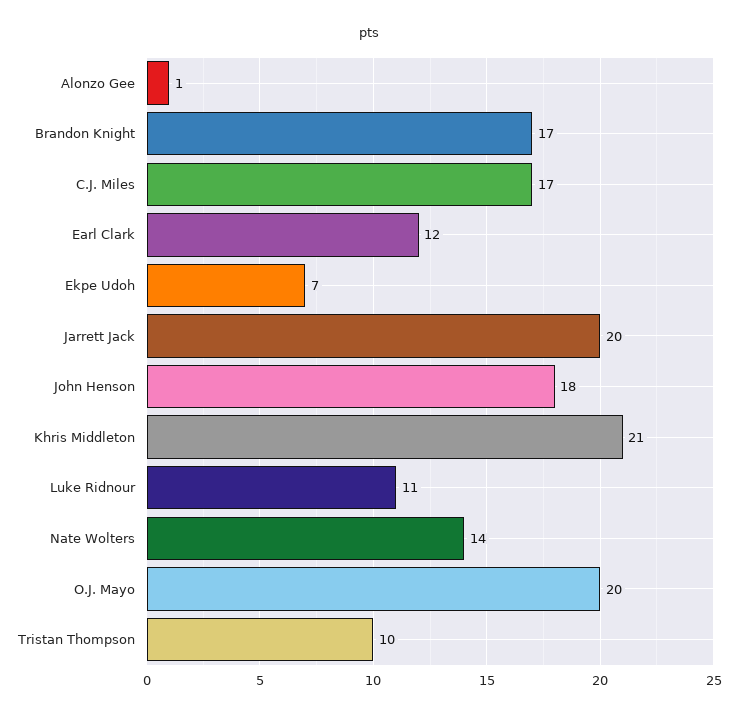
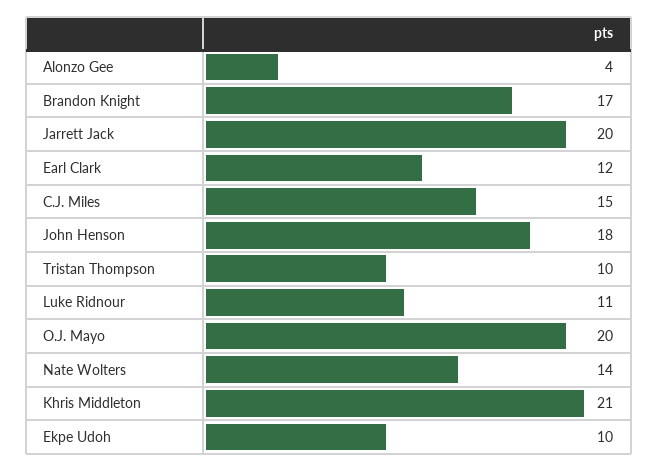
Alonzo Gee: 1 -> 4
C.J. Miles: 17 -> 15
Ekpe Udoh: 7 -> 10

